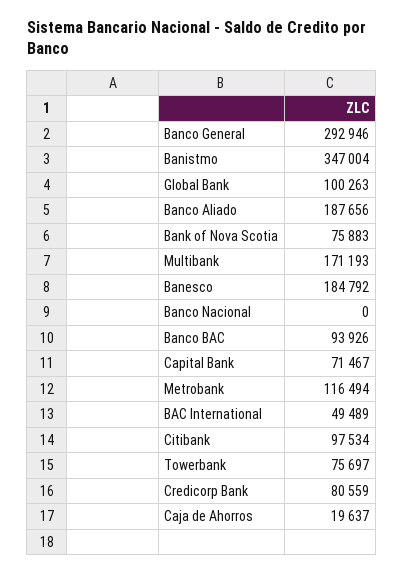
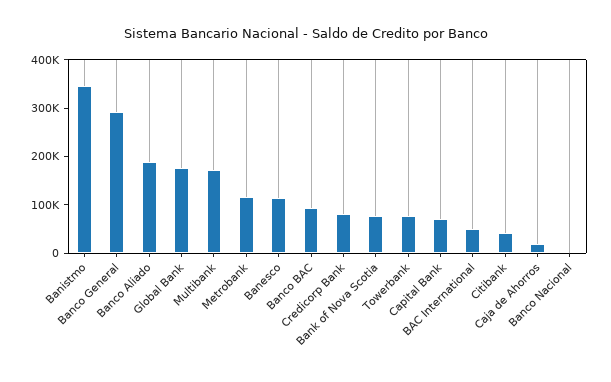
Global Bank: 100263 -> 180000
Banesco: 184792 -> 120000
Citibank: 97534 -> 40000

